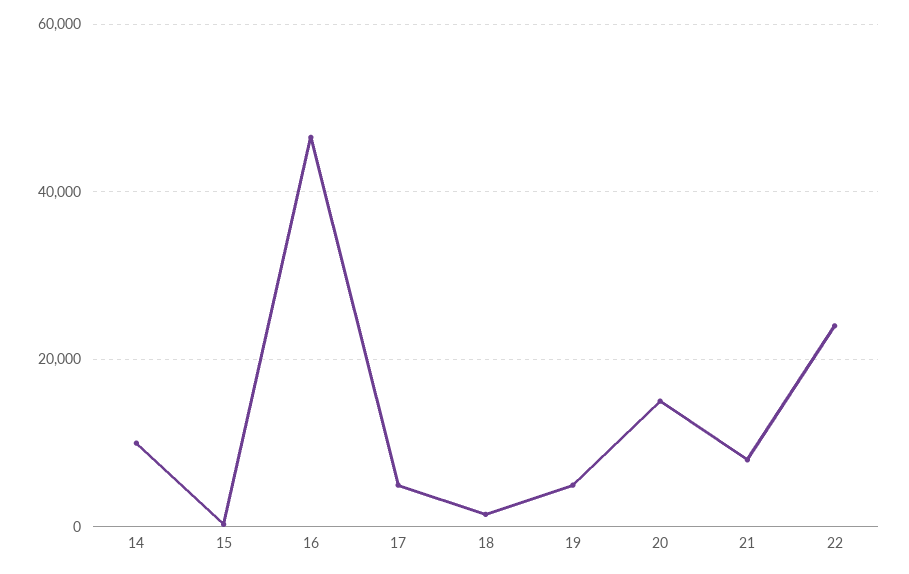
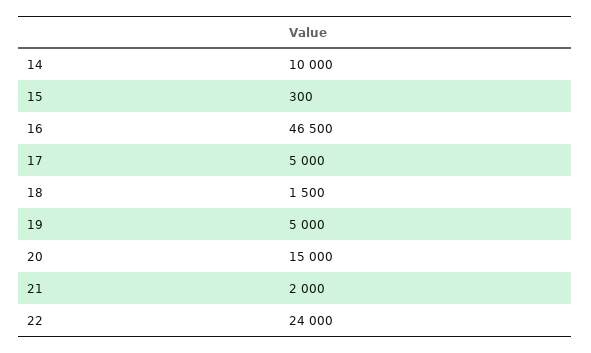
21: 8000 -> 2000

